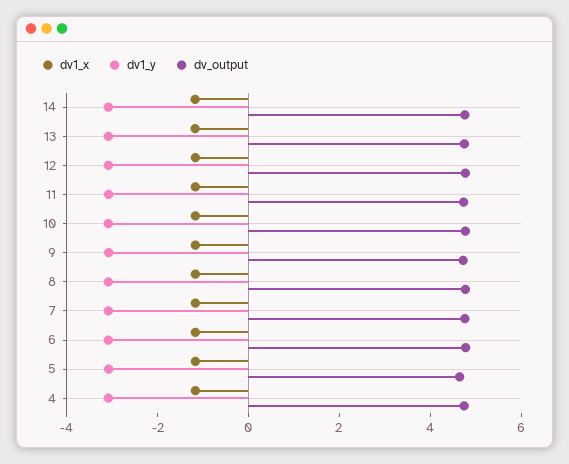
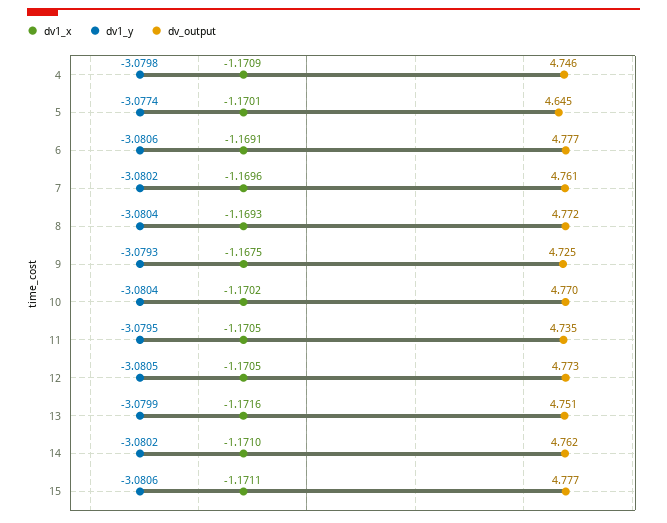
dv1_x, 15: none -> -1.1711
dv1_y, 15: none -> -3.0806
dv_output, 15: none -> 4.777

